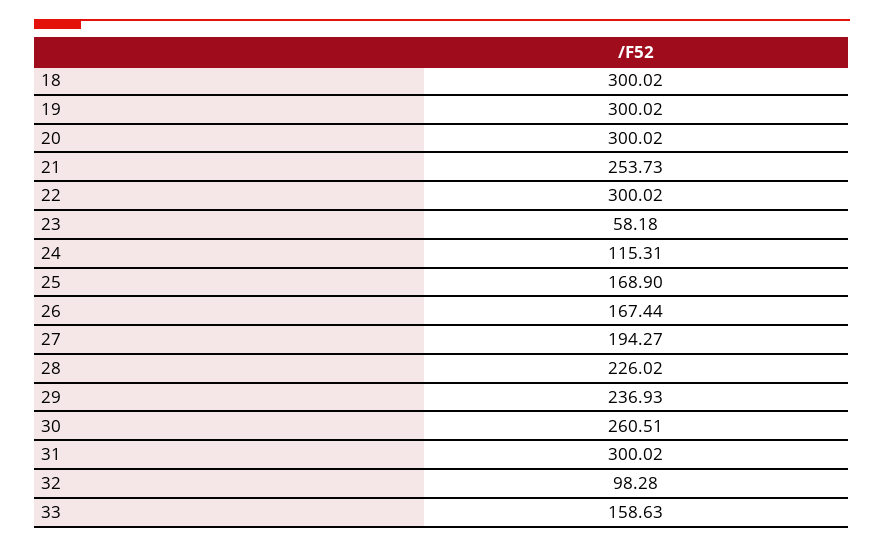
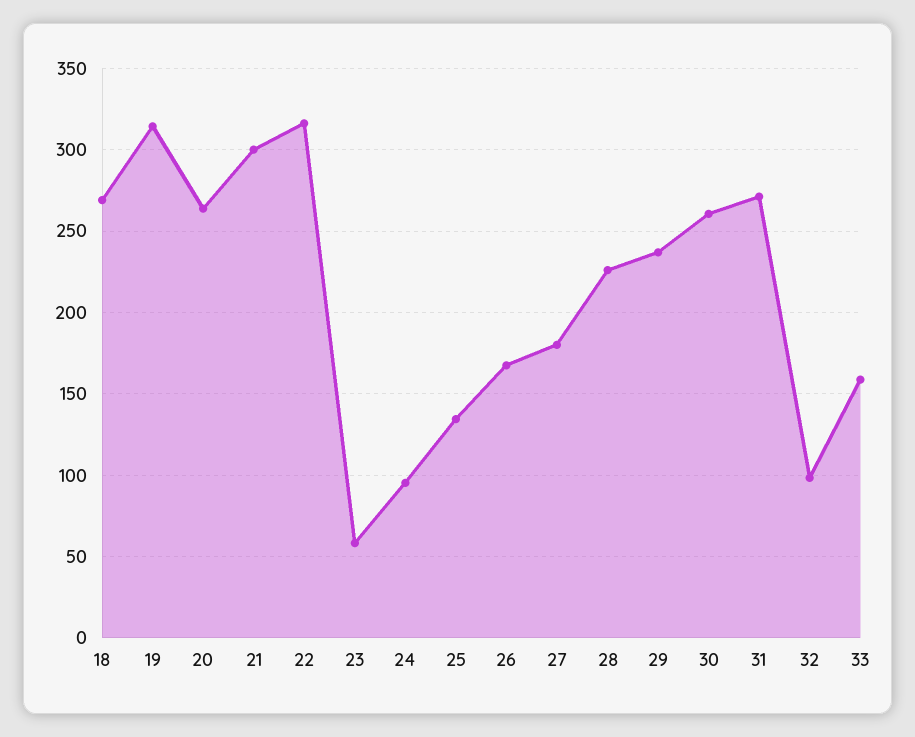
18: 300.02 -> 270
19: 300.02 -> 315
20: 300.02 -> 265
21: 253.73 -> 300
22: 300.02 -> 315
24: 115.31 -> 95
25: 168.9 -> 135
27: 194.27 -> 180
31: 300.02 -> 270

